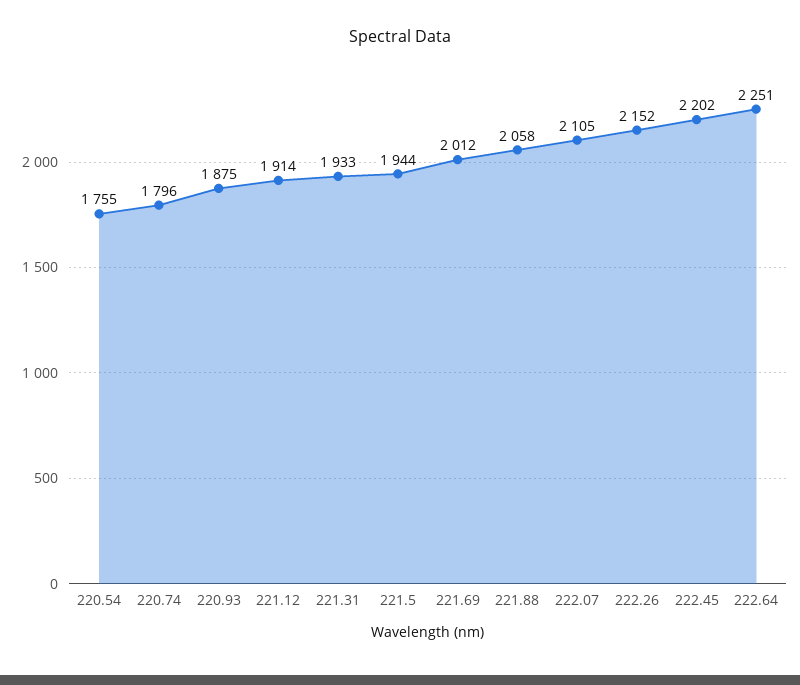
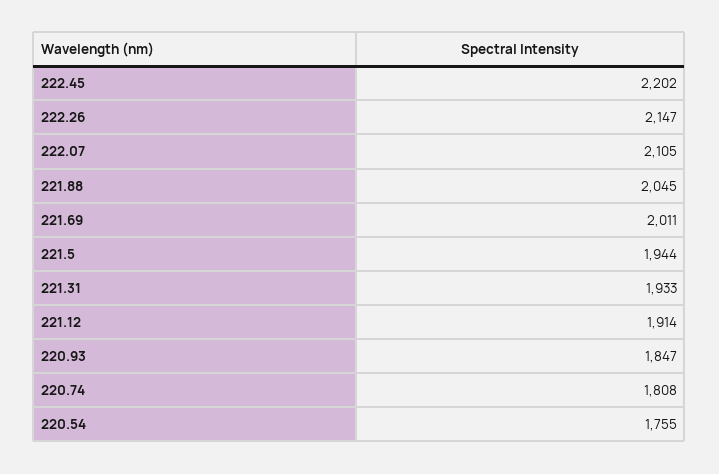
220.74: 1796 -> 1808
220.93: 1875 -> 1847
221.69: 2012 -> 2011
221.88: 2058 -> 2045
222.26: 2152 -> 2147
222.64: 2251 -> none

